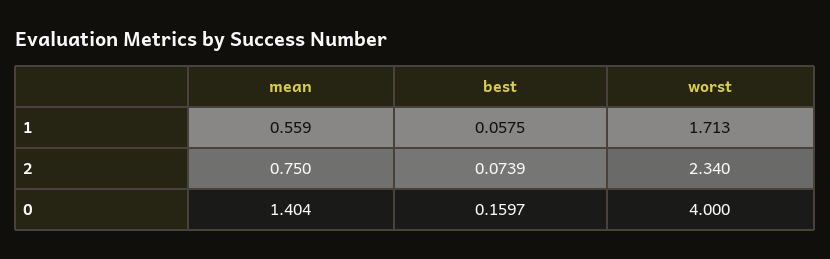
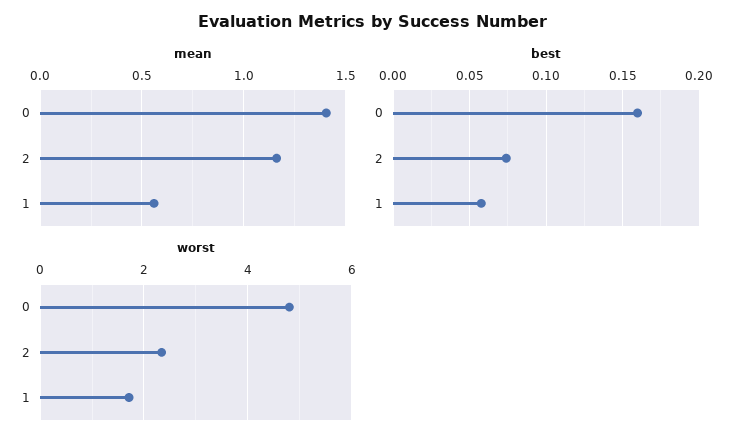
mean, 2: 0.75 -> 1.15
worst, 0: 4 -> 4.8

